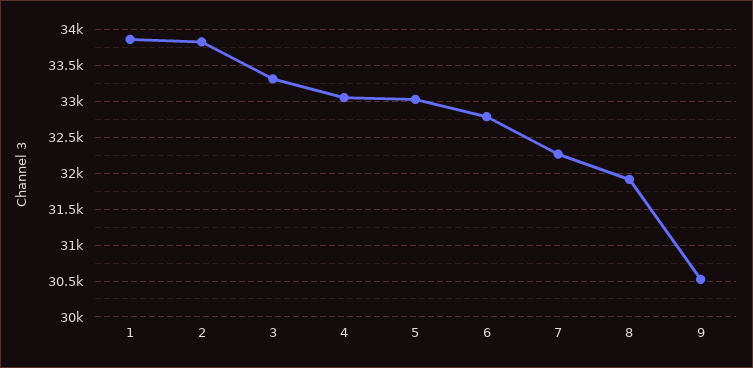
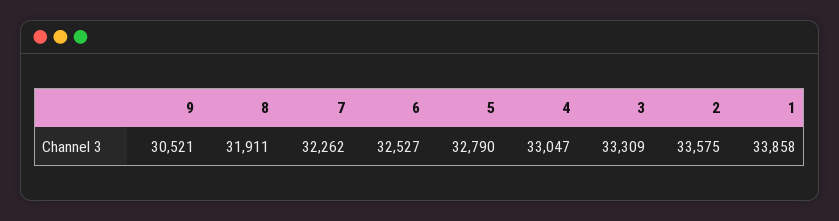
2: 33800 -> 33575
5: 33000 -> 32790
6: 32800 -> 32527

